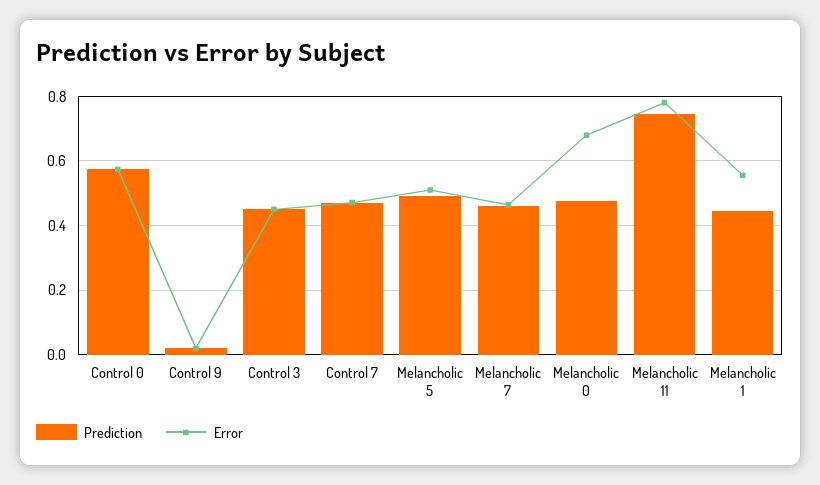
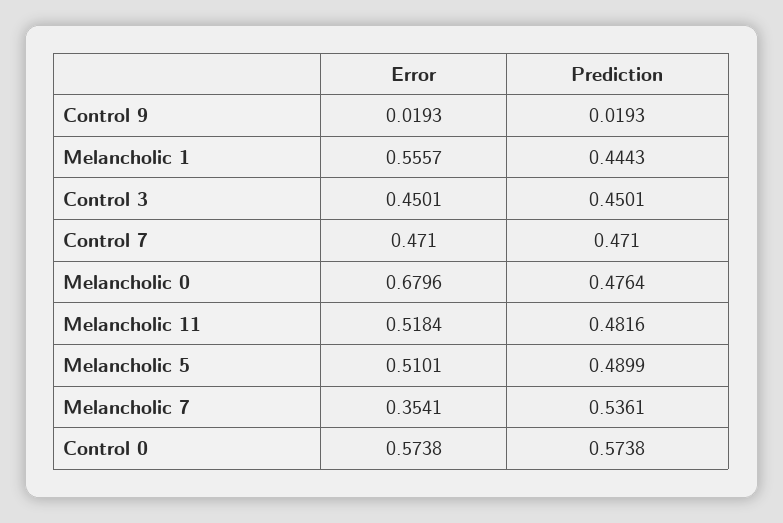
Prediction, Melancholic 7: 0.46 -> 0.5361
Error, Melancholic 7: 0.46 -> 0.3541
Prediction, Melancholic 11: 0.74 -> 0.4816
Error, Melancholic 11: 0.78 -> 0.5184

